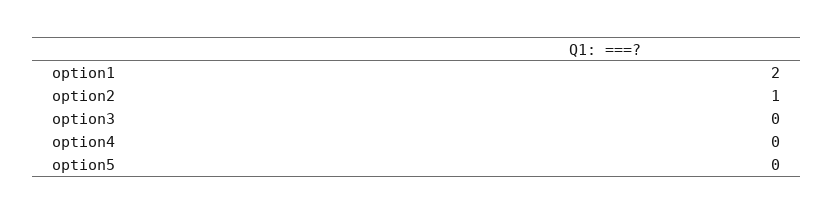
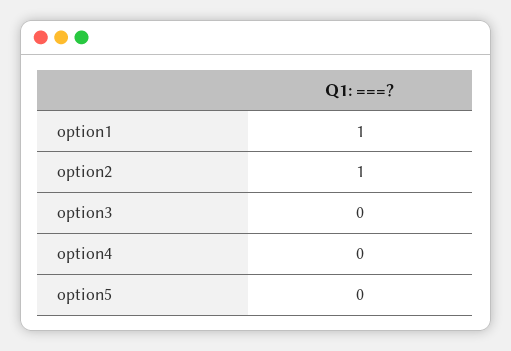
option1: 2 -> 1

